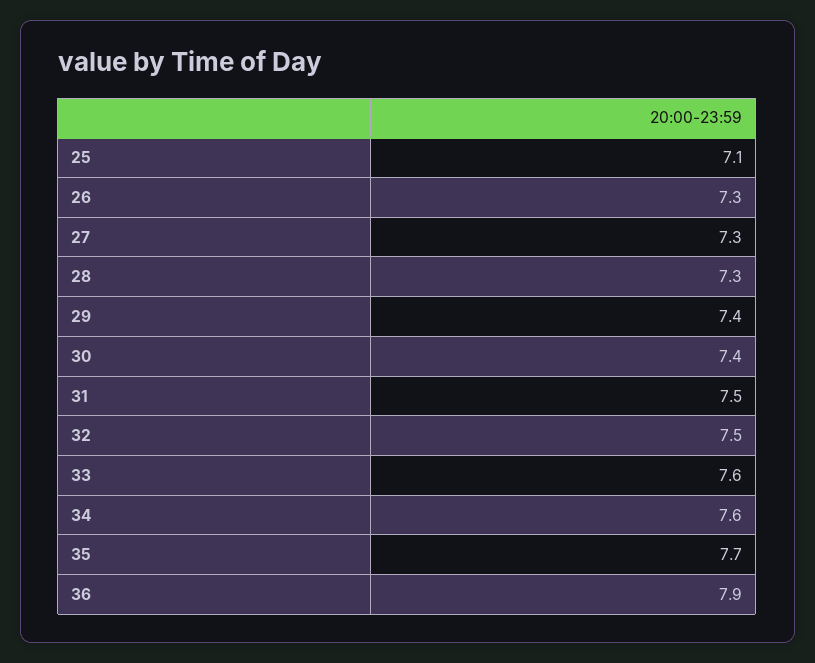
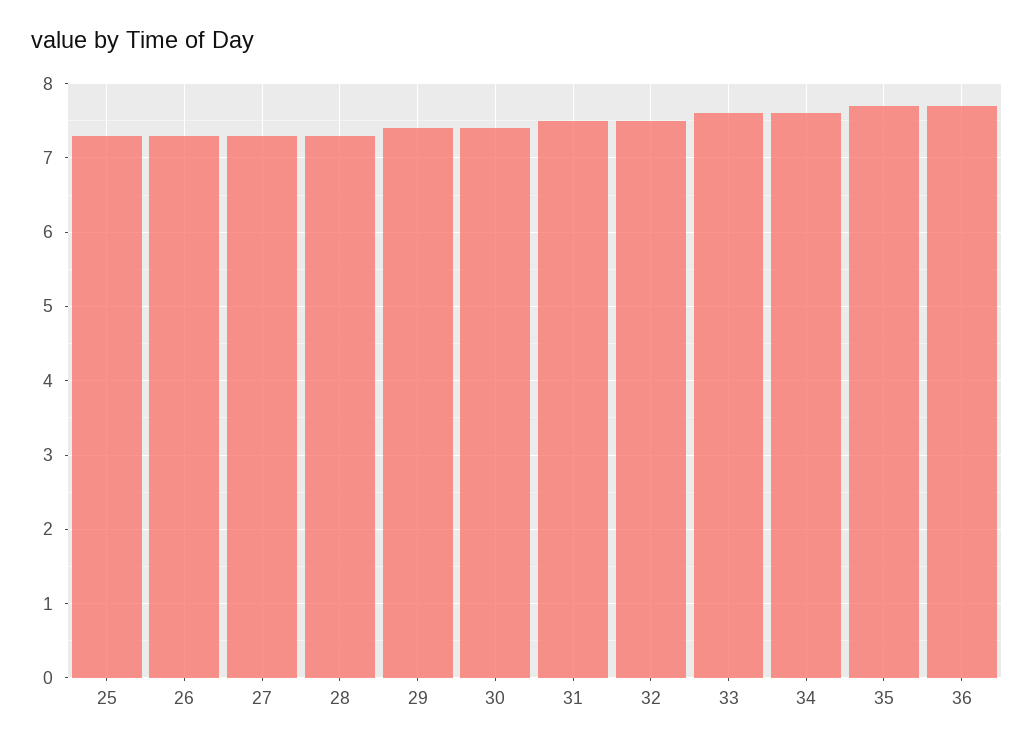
25: 7.1 -> 7.3
36: 7.9 -> 7.7

